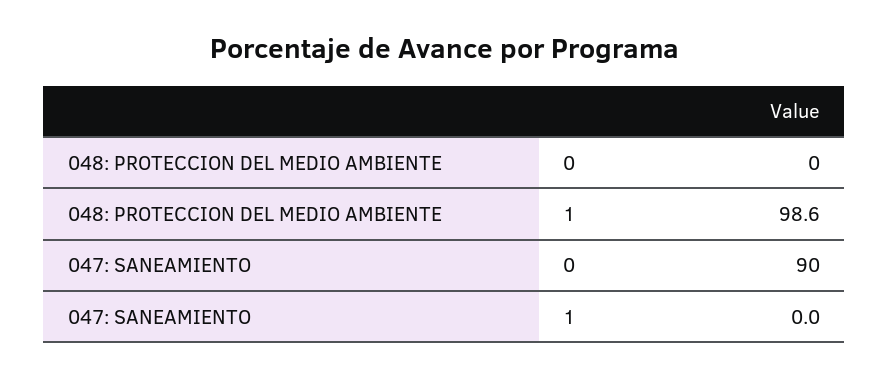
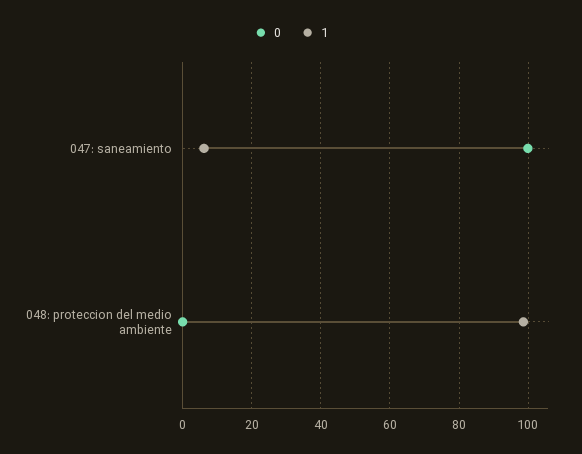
0, 047: SANEAMIENTO: 90 -> 100
1, 047: SANEAMIENTO: 0 -> 6

